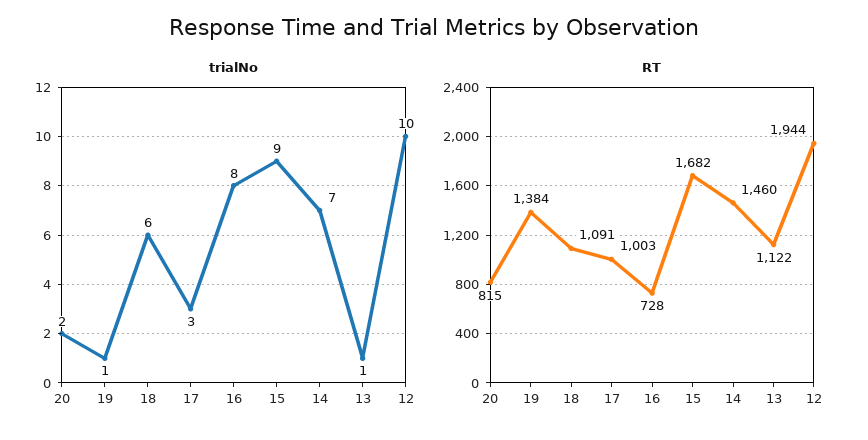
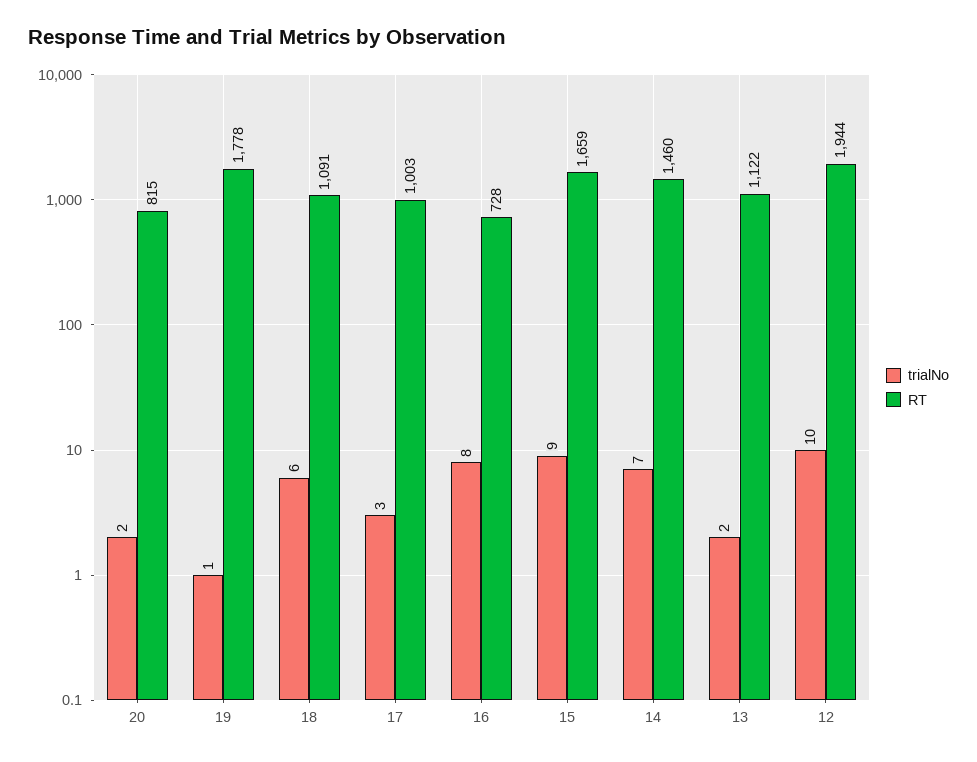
trialNo, 13: 1 -> 2
RT, 19: 1384 -> 1778
RT, 15: 1682 -> 1659

